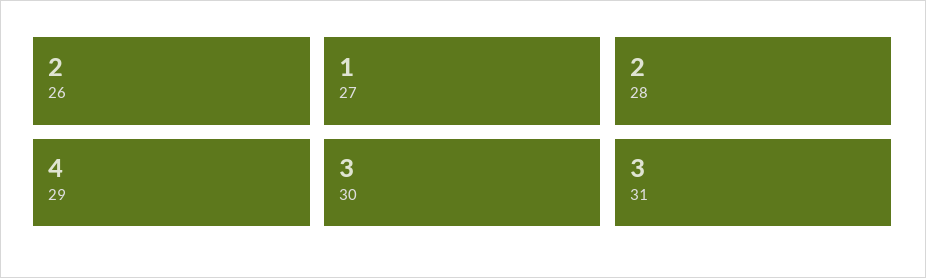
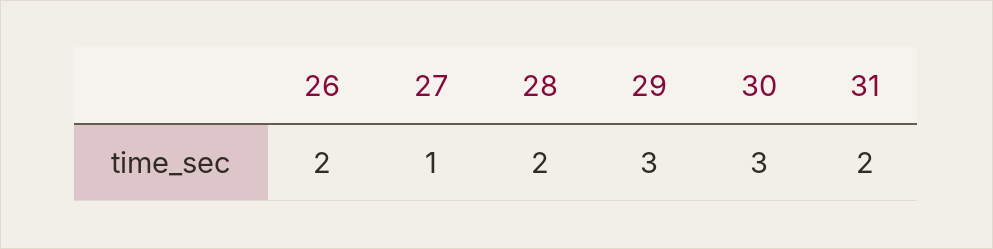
29: 4 -> 3
31: 3 -> 2

